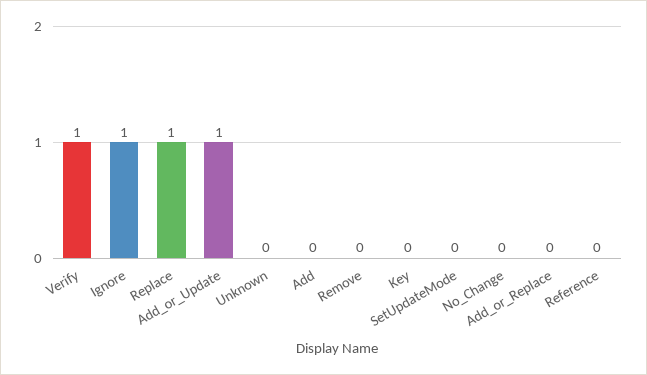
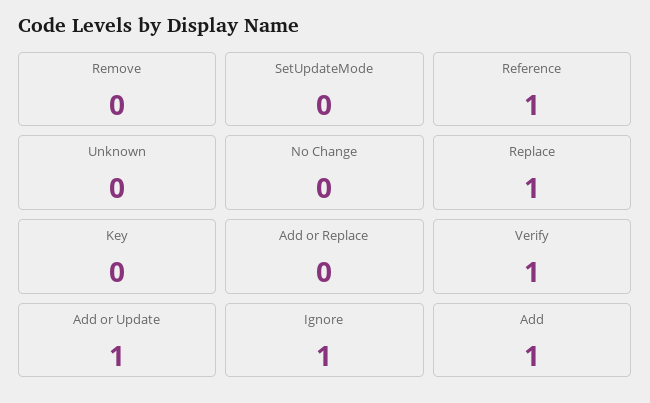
Add: 0 -> 1
Reference: 0 -> 1

